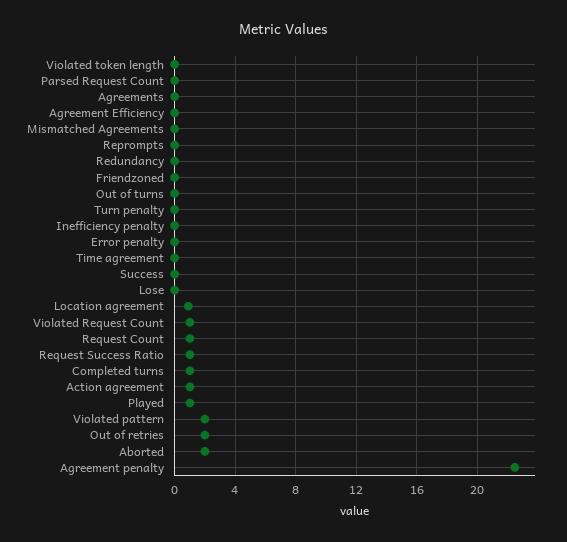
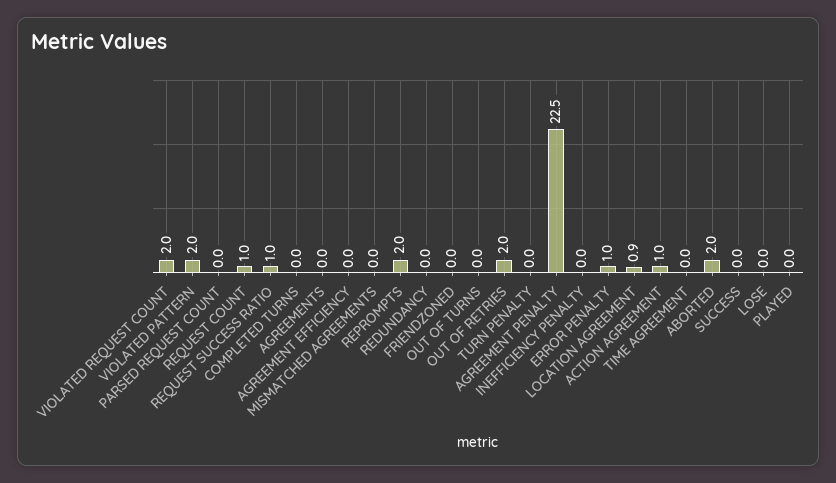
Violated token length: 0 -> none
Reprompts: 0 -> 2
Error penalty: 0 -> 1
Violated Request Count: 1 -> 2
Completed turns: 1 -> 0
Played: 1 -> 0

